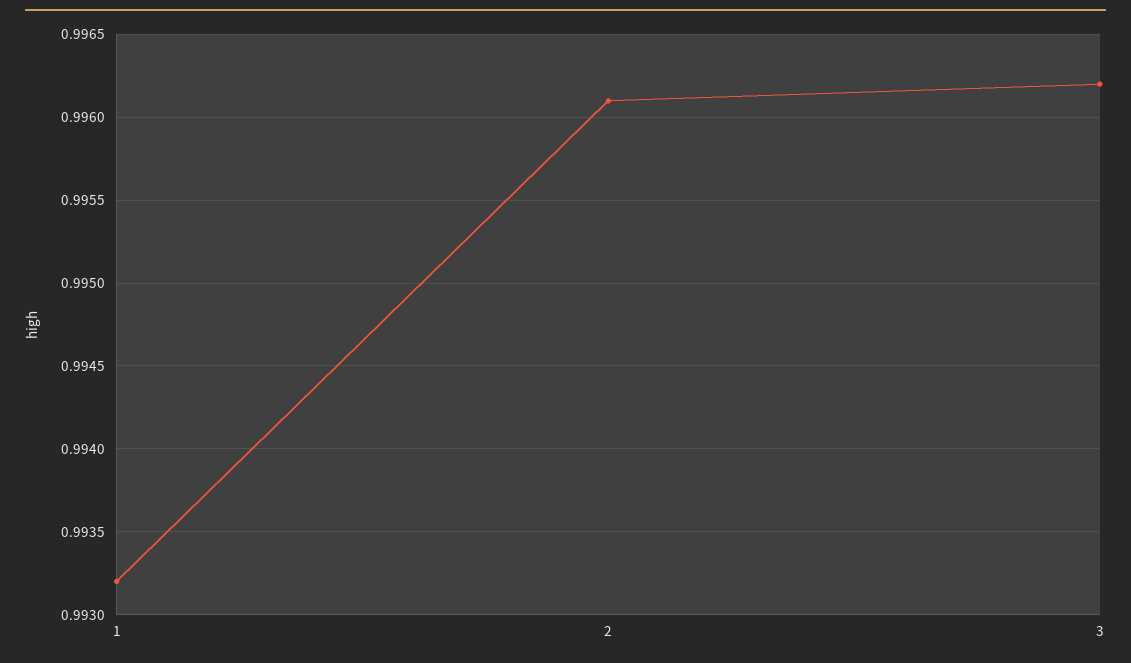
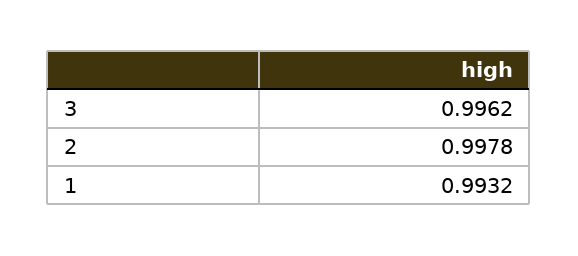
2: 0.9961 -> 0.9978

